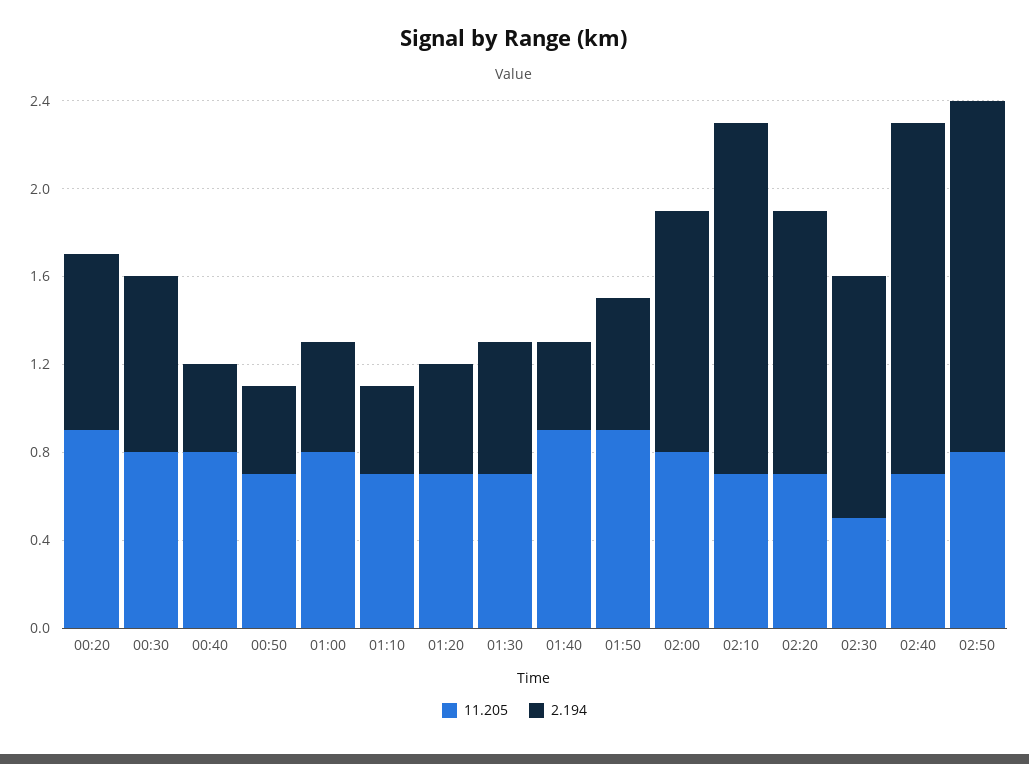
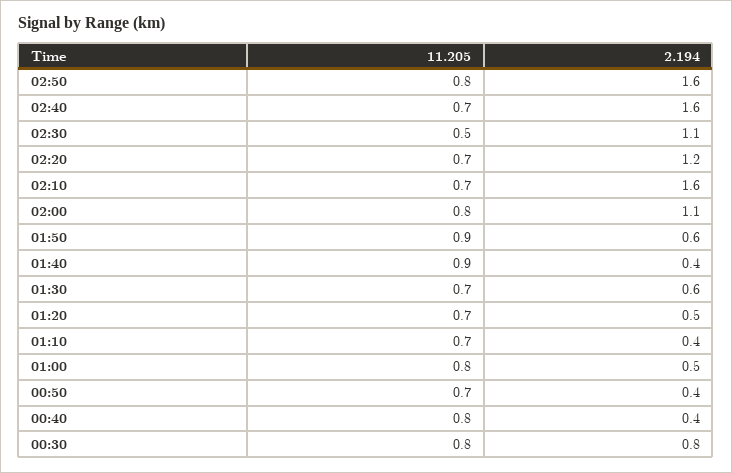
11.205, 00:20: 0.9 -> none
2.194, 00:20: 0.8 -> none

